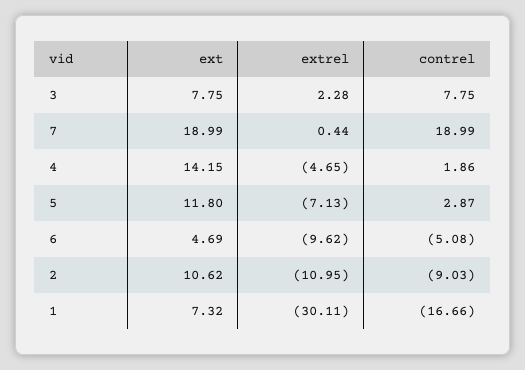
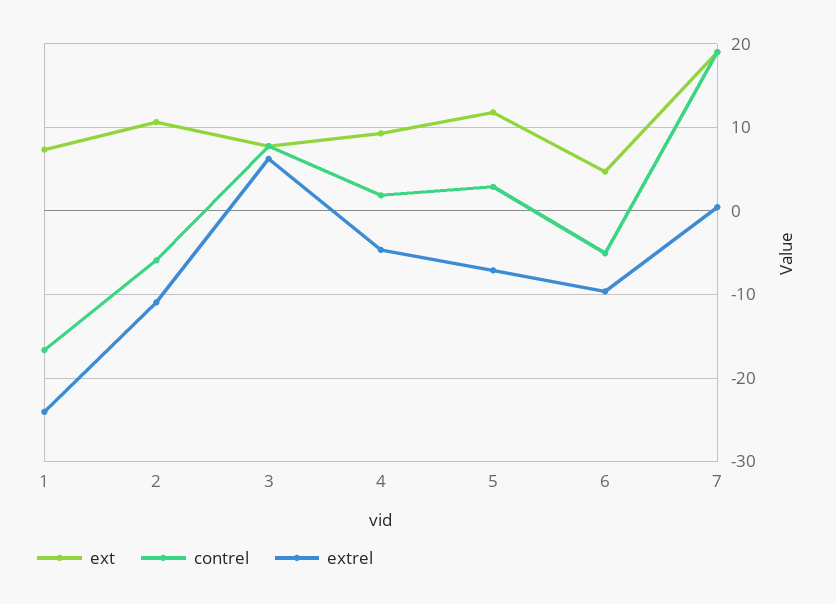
extrel, 3: 2.28 -> 6
ext, 4: 14.15 -> 9
contrel, 2: -9.03 -> -6
extrel, 1: -30.11 -> -24

